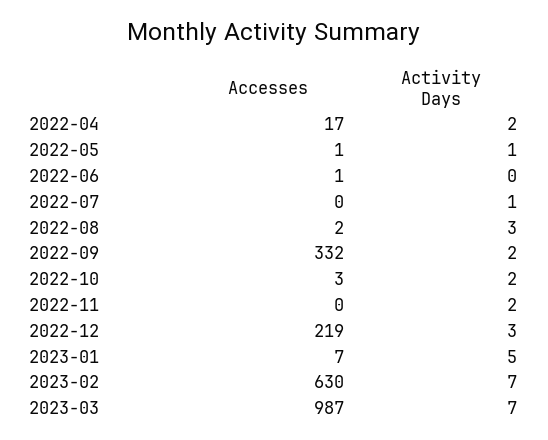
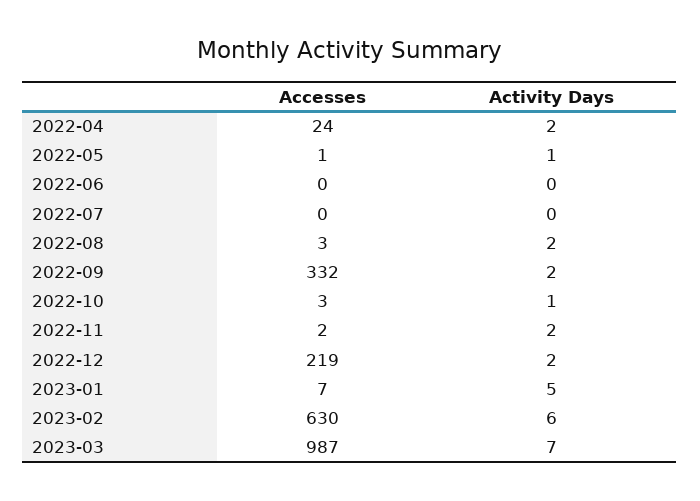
Accesses, 2022-04: 17 -> 24
Accesses, 2022-06: 1 -> 0
Activity Days, 2022-07: 1 -> 0
Accesses, 2022-08: 2 -> 3
Activity Days, 2022-08: 3 -> 2
Activity Days, 2022-10: 2 -> 1
Accesses, 2022-11: 0 -> 2
Activity Days, 2022-12: 3 -> 2
Activity Days, 2023-02: 7 -> 6

